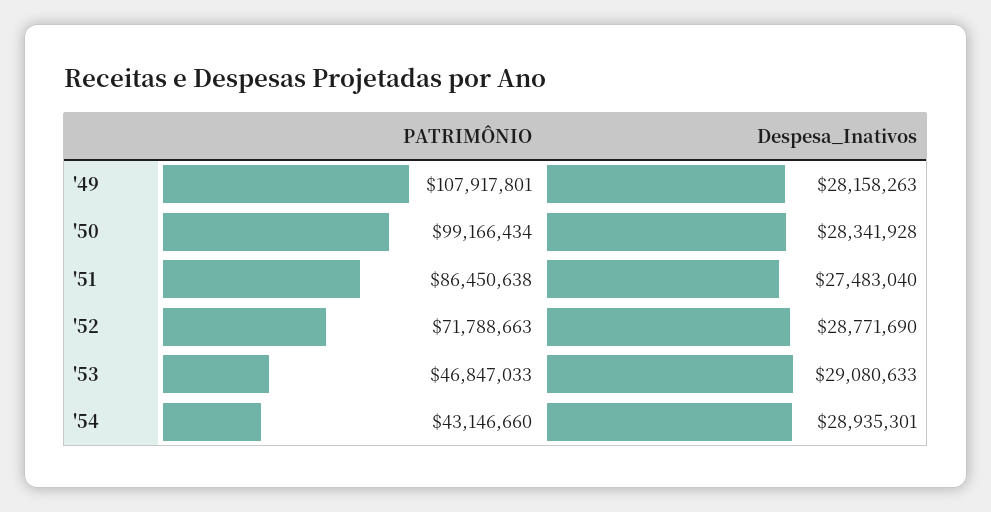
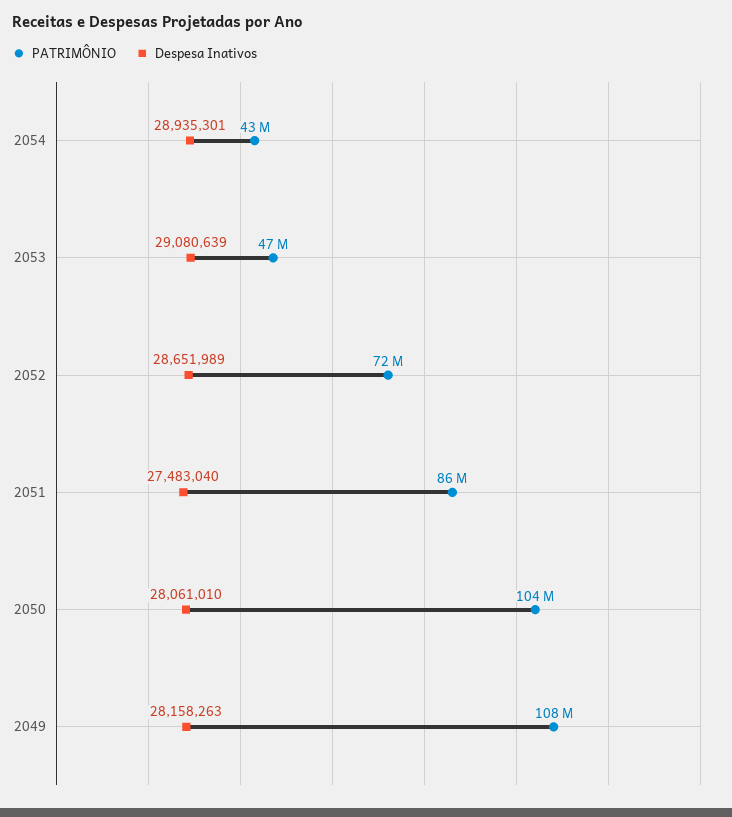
PATRIMÔNIO, '50: 99166434 -> 104000000
Despesa_Inativos, '50: 28341928 -> 28061010
Despesa_Inativos, '52: 28771690 -> 28651989
Despesa_Inativos, '53: 29080633 -> 29080639

